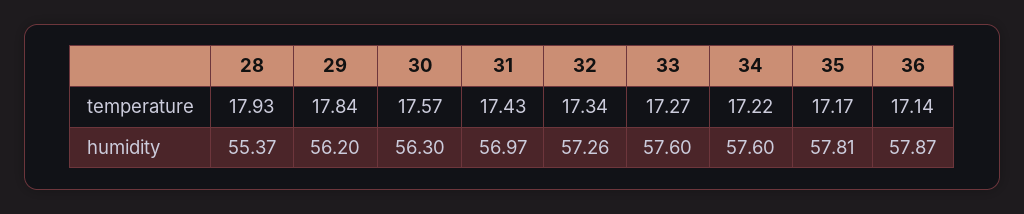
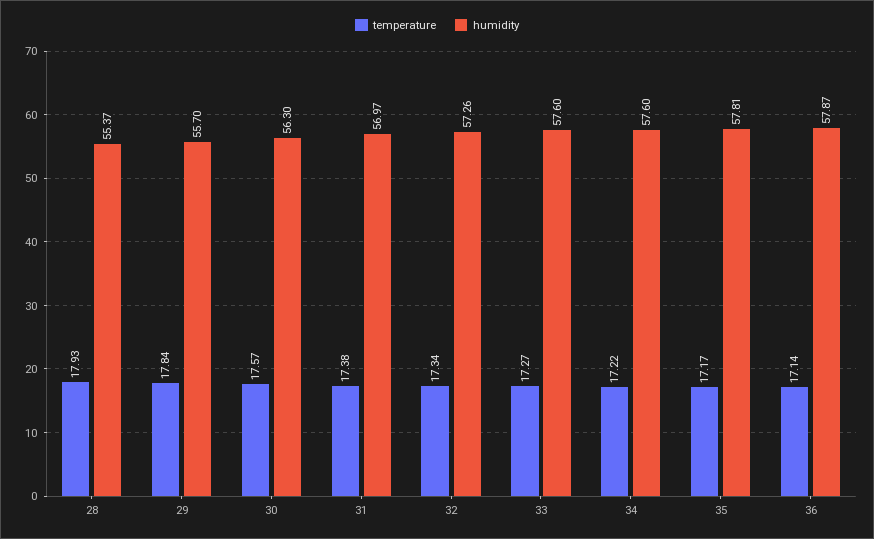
temperature, 31: 17.43 -> 17.38
humidity, 29: 56.2 -> 55.7

